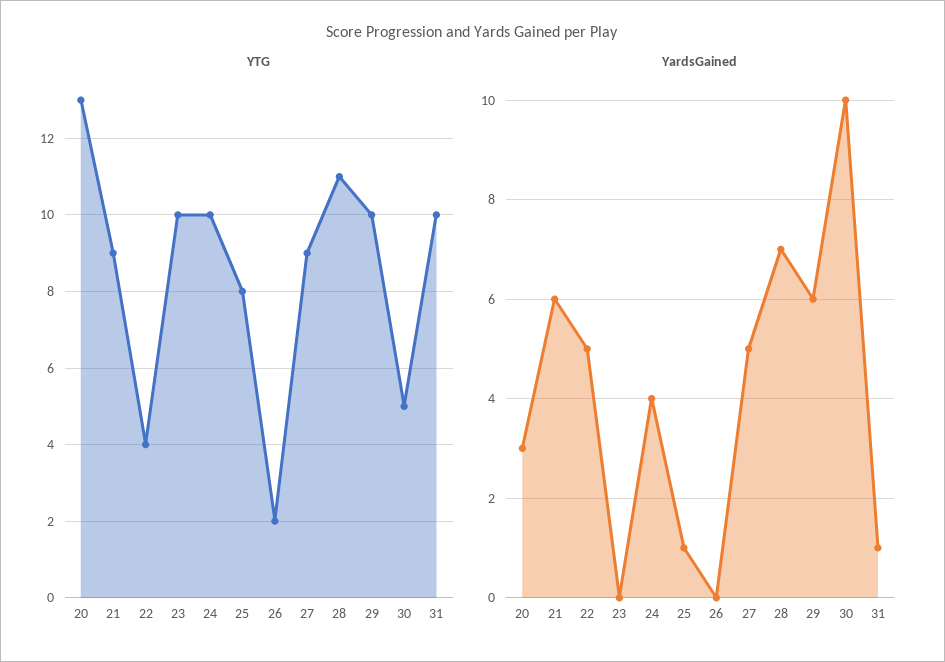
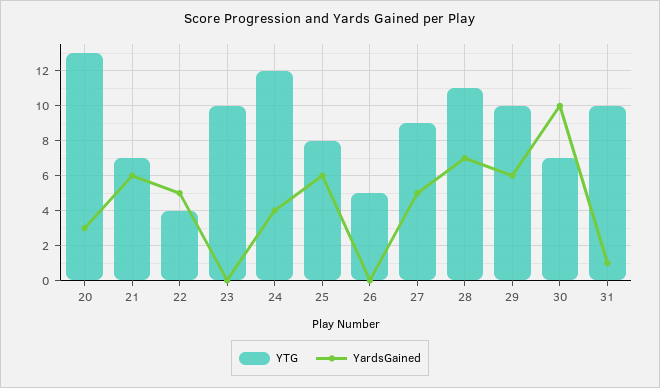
YTG, 21: 9 -> 7
YTG, 24: 10 -> 12
YTG, 26: 2 -> 5
YTG, 30: 5 -> 7
YardsGained, 25: 1 -> 6

